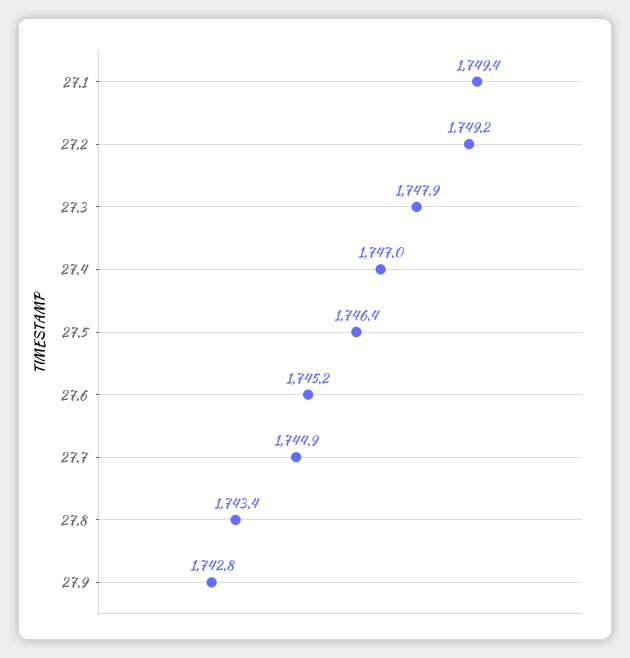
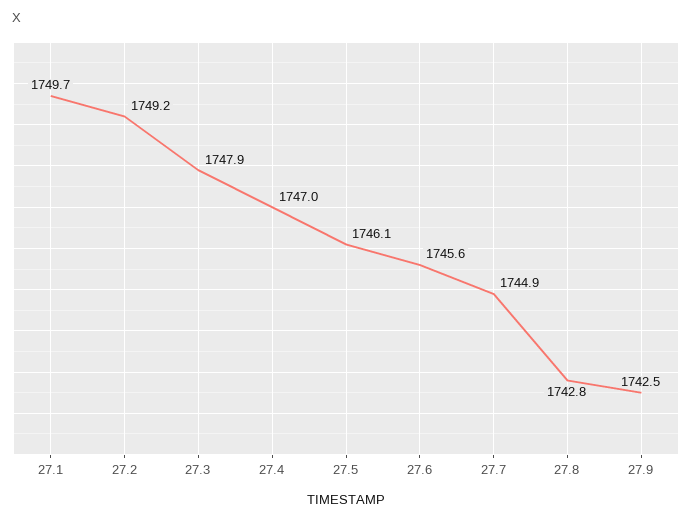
27.1: 1749.4 -> 1749.7
27.5: 1746.4 -> 1746.1
27.6: 1745.2 -> 1745.6
27.8: 1743.4 -> 1742.8
27.9: 1742.8 -> 1742.5

